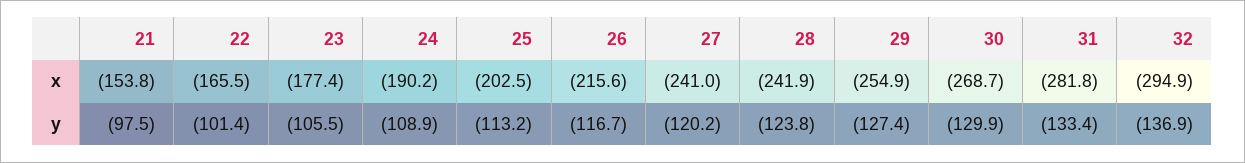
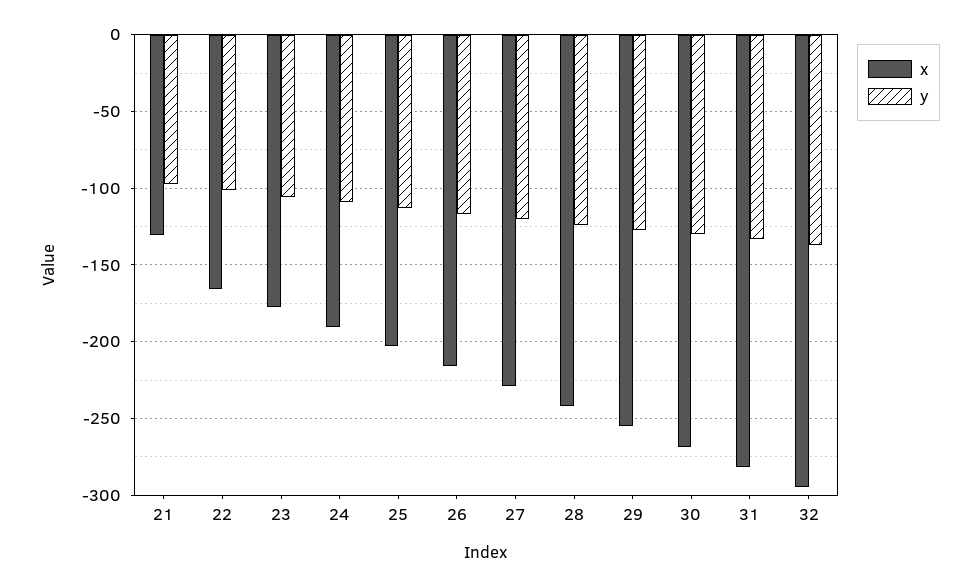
x, 21: -153.8 -> -130
x, 27: -241 -> -230

